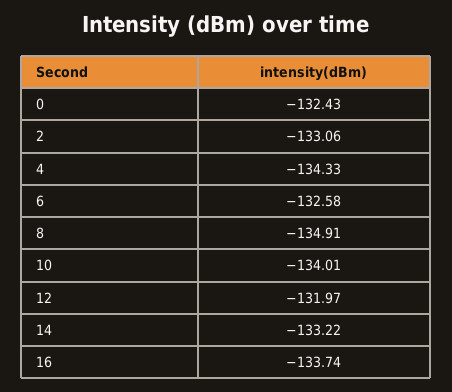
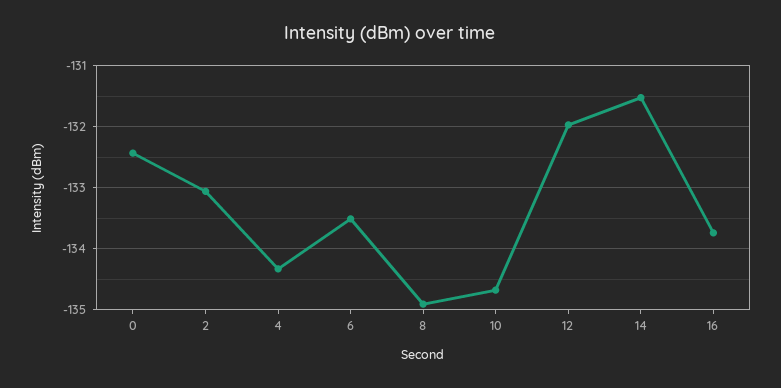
6: -132.58 -> -133.5
10: -134.01 -> -134.7
14: -133.22 -> -131.5

